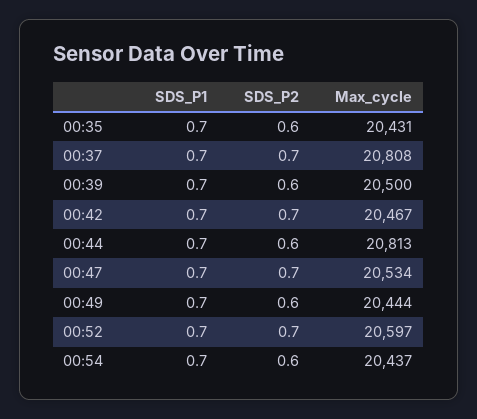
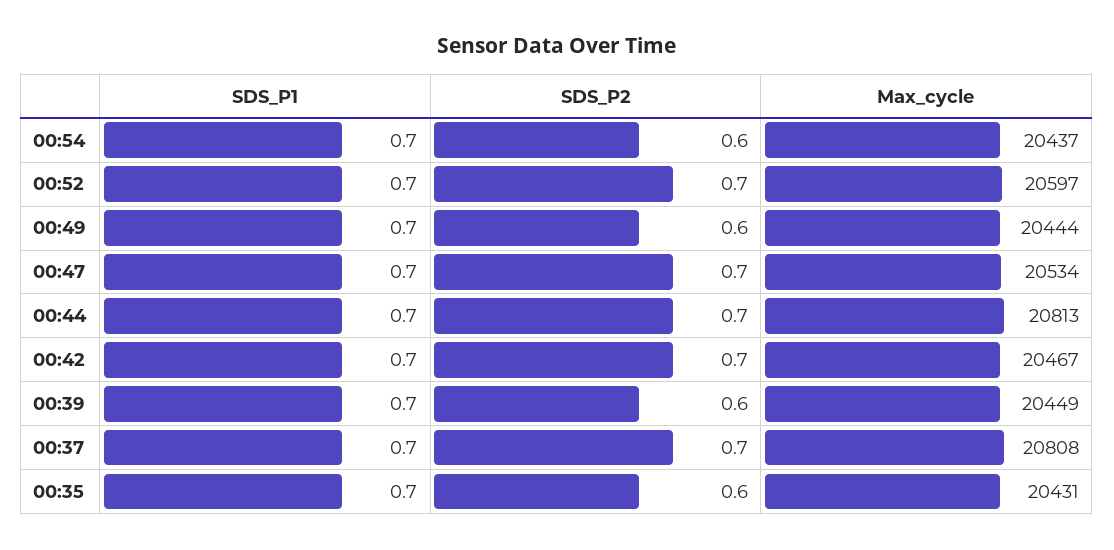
Max_cycle, 00:39: 20500 -> 20449
SDS_P2, 00:44: 0.6 -> 0.7

